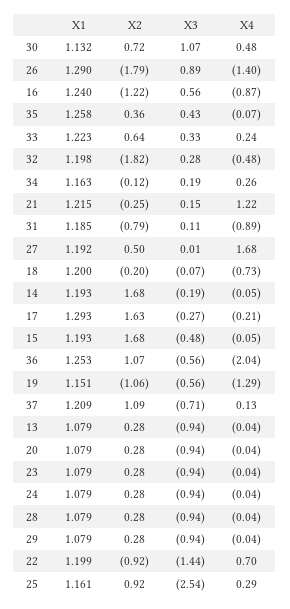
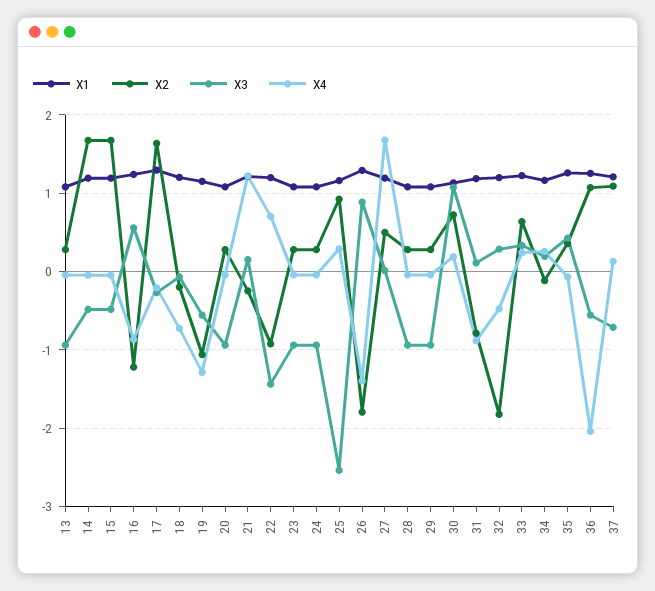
X4, 30: 0.48 -> 0.2
X3, 14: -0.19 -> -0.5

